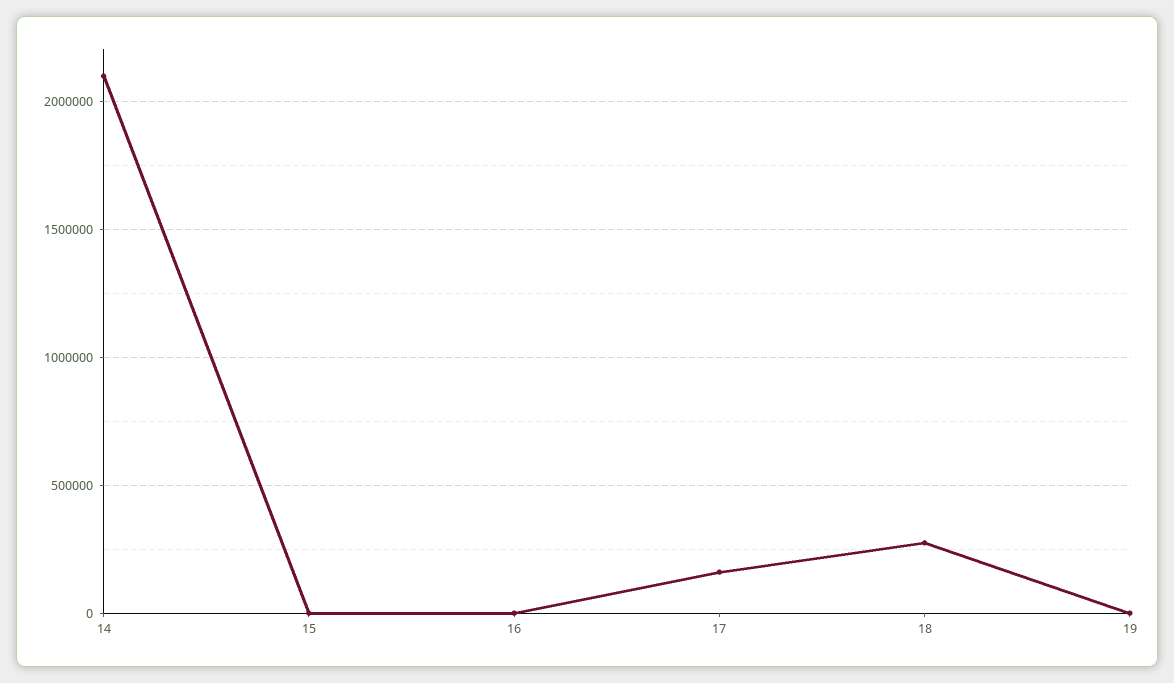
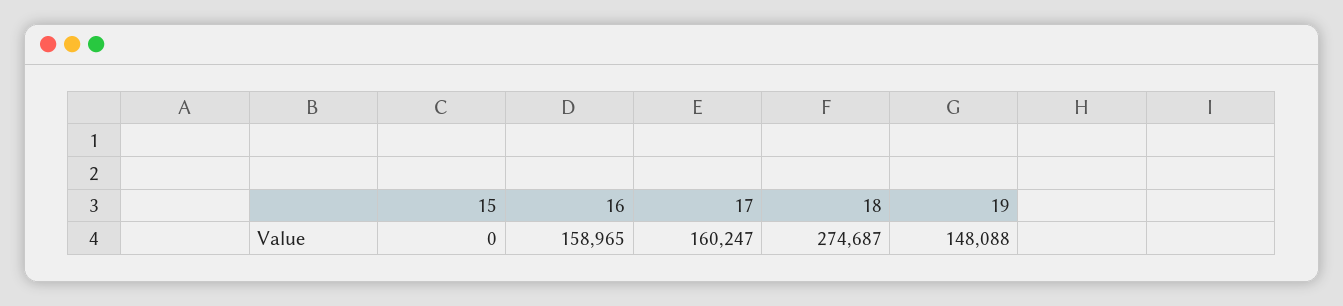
14: 2100000 -> none
16: 0 -> 158965
19: 0 -> 148088

